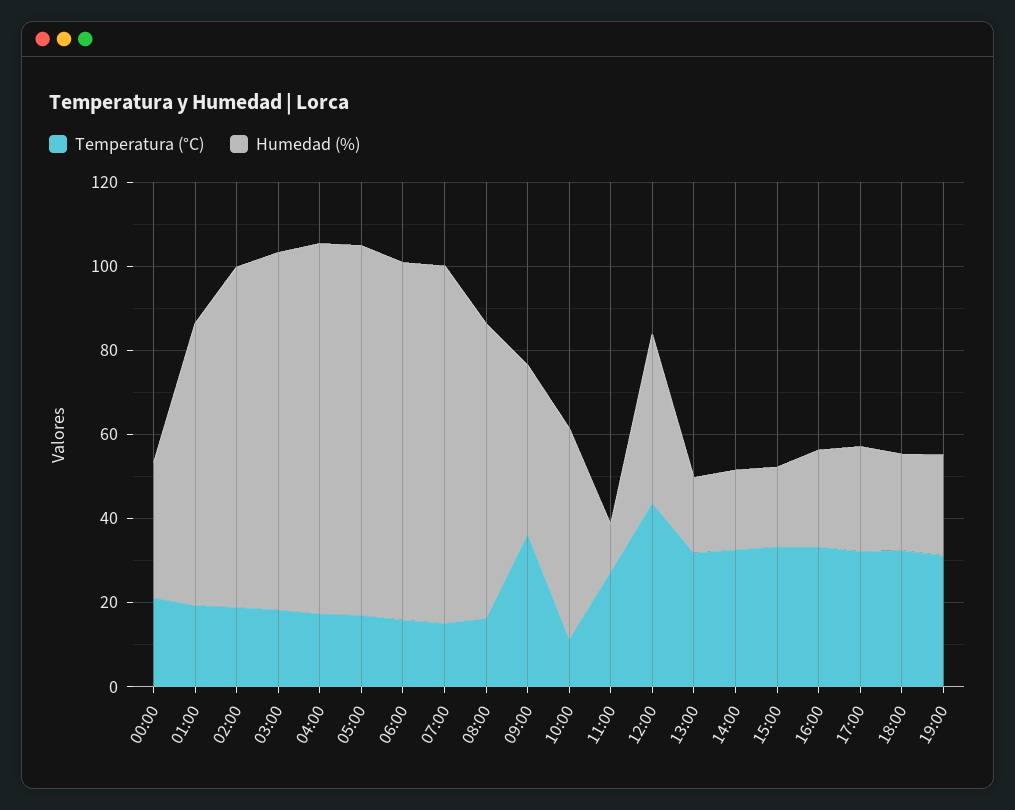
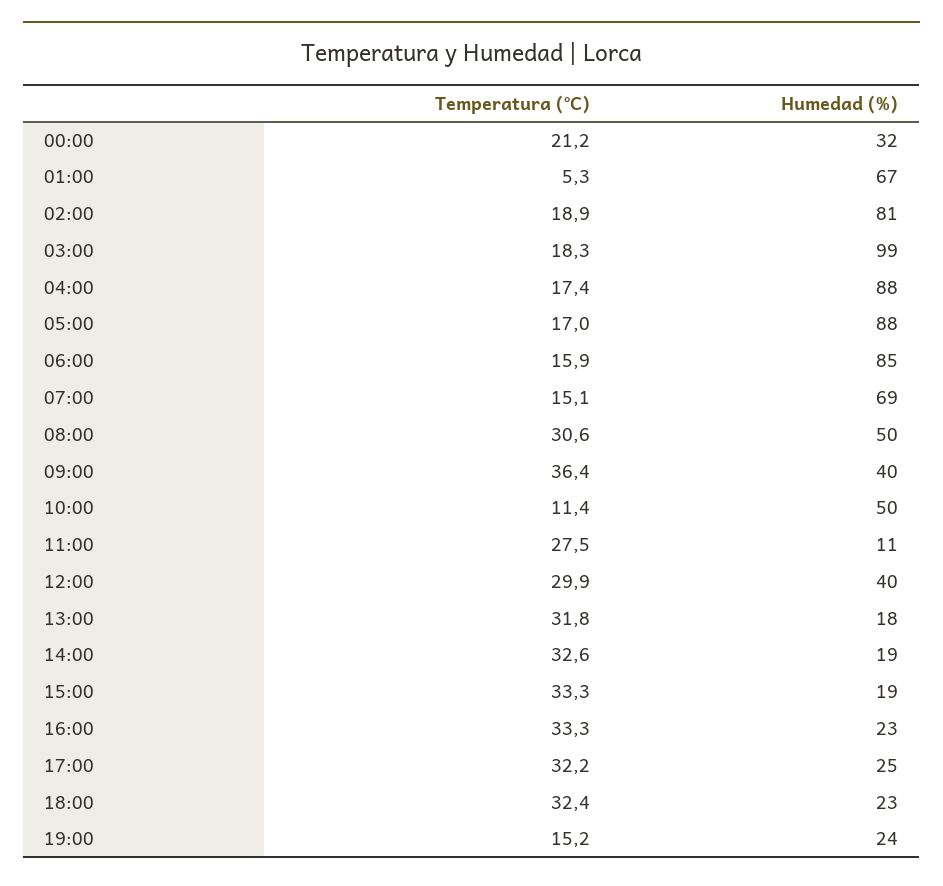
Temperatura (°C), 01:00: 20 -> 5.3
Humedad (%), 03:00: 85 -> 99
Humedad (%), 07:00: 85 -> 69
Temperatura (°C), 08:00: 15 -> 30.6
Humedad (%), 08:00: 70 -> 50
Temperatura (°C), 12:00: 45 -> 29.9
Temperatura (°C), 19:00: 30 -> 15.2

